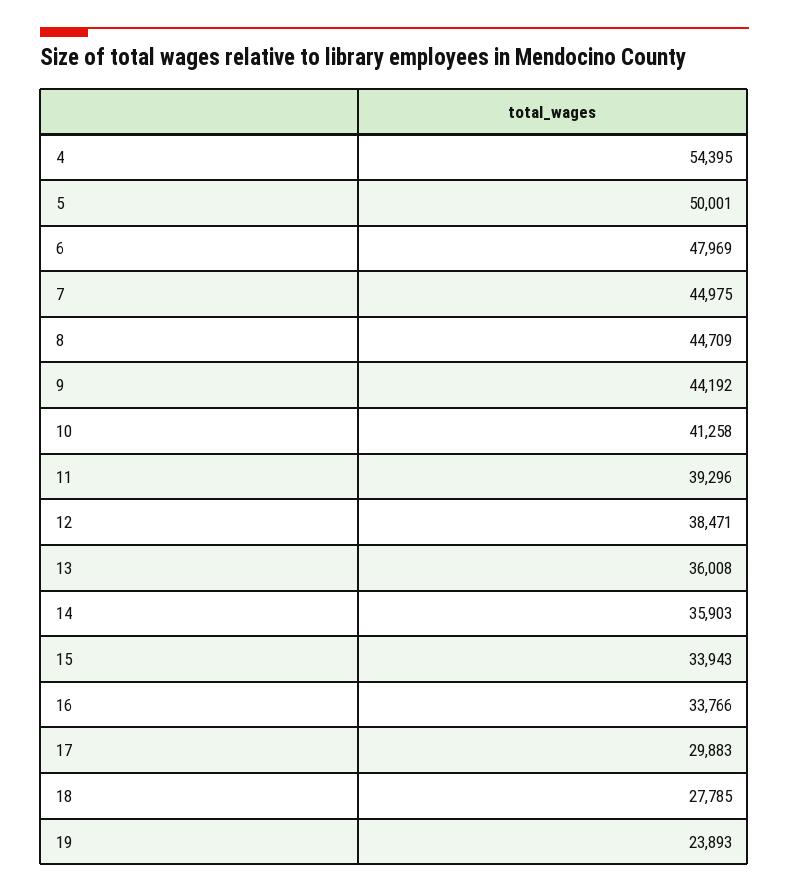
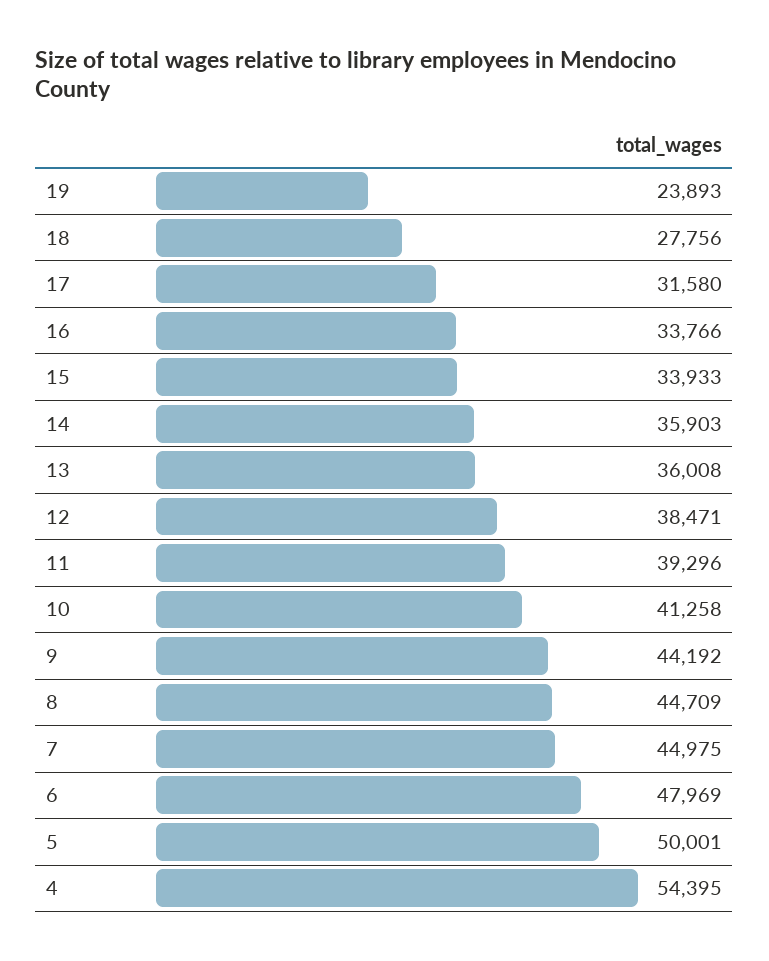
15: 33943 -> 33933
17: 29883 -> 31580
18: 27785 -> 27756

